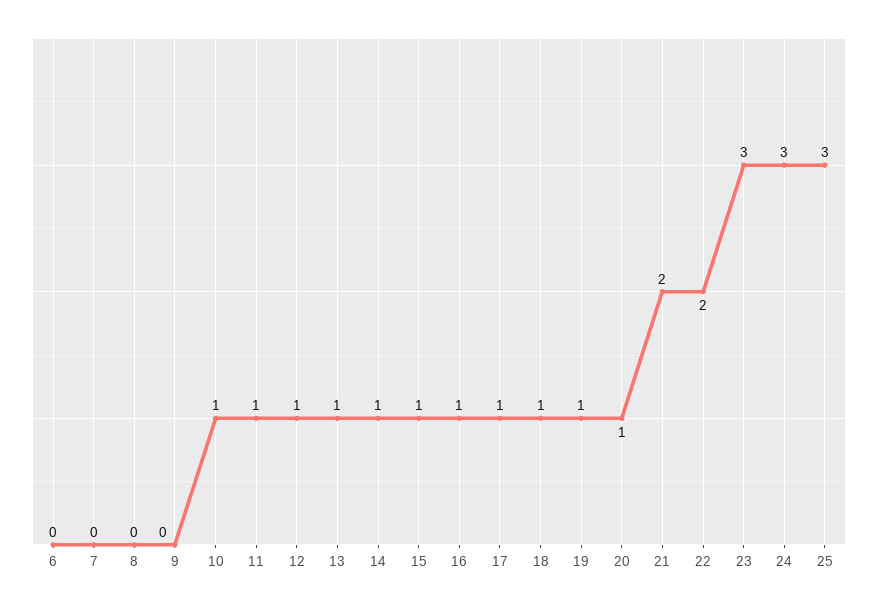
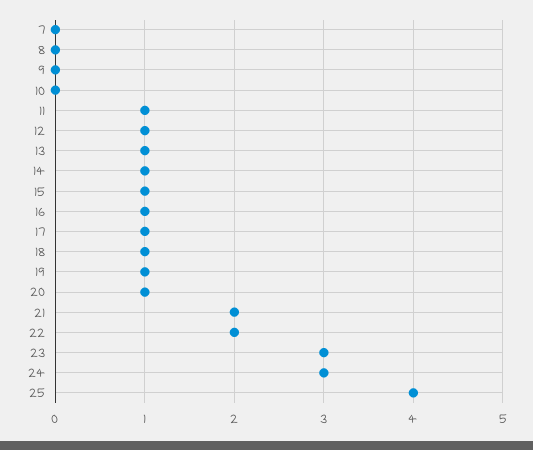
6: 0 -> none
10: 1 -> 0
25: 3 -> 4

